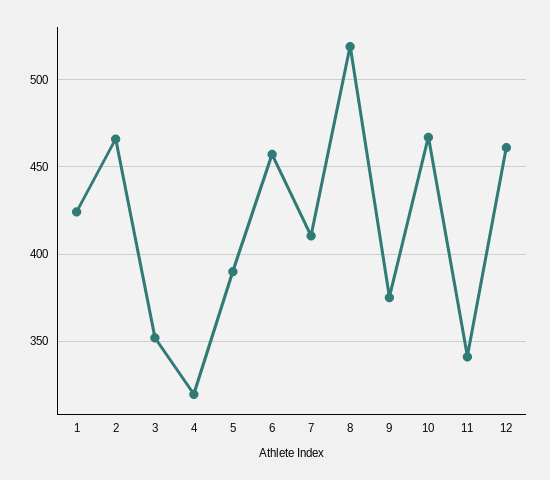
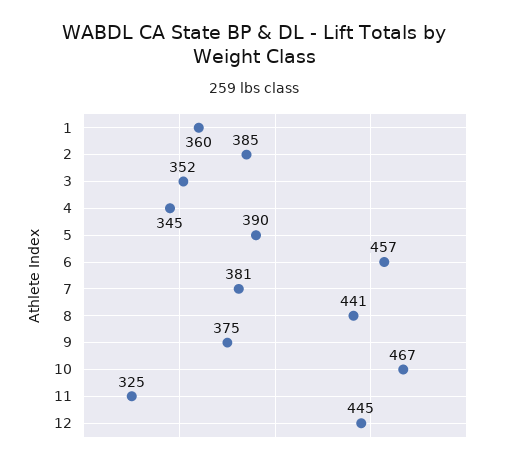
1: 425 -> 360
2: 465 -> 385
4: 320 -> 345
7: 410 -> 381
8: 520 -> 441
11: 340 -> 325
12: 460 -> 445

